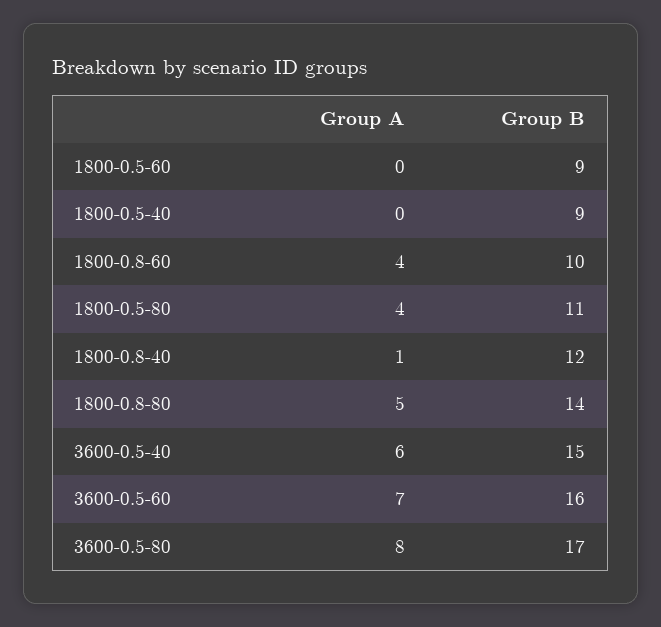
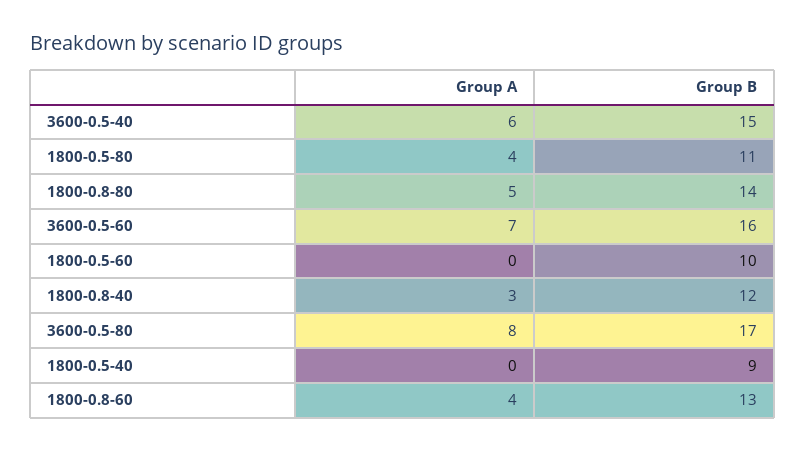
Group B, 1800-0.5-60: 9 -> 10
Group B, 1800-0.8-60: 10 -> 13
Group A, 1800-0.8-40: 1 -> 3

